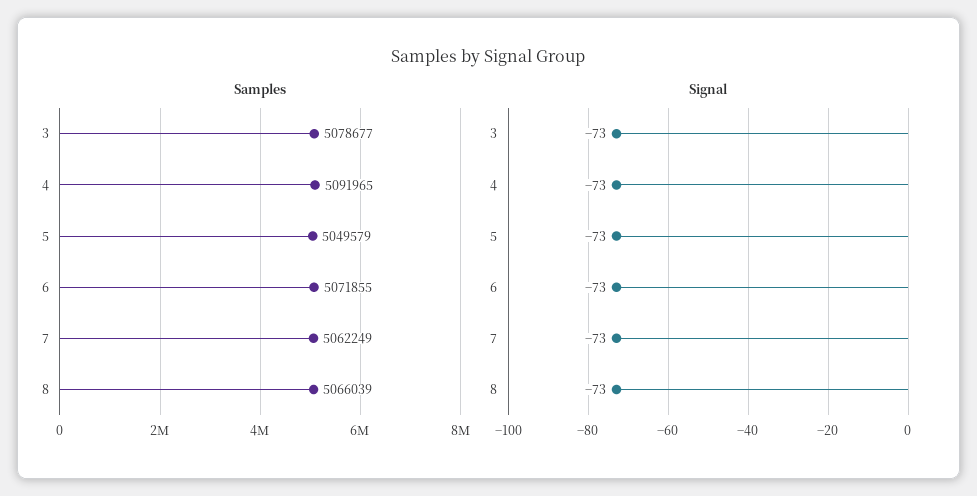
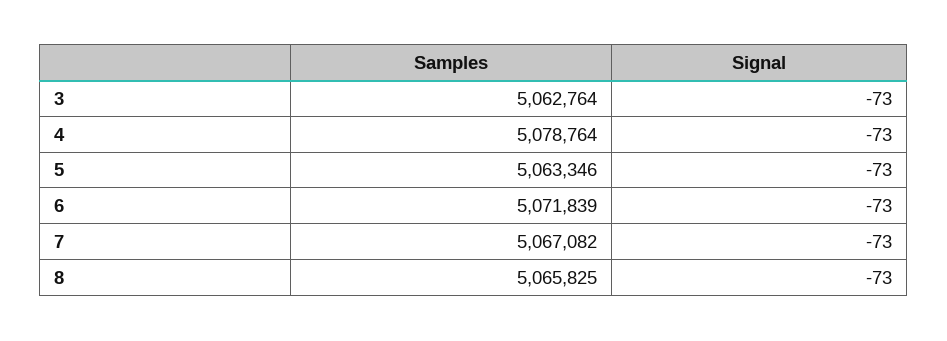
Samples, 3: 5078677 -> 5062764
Samples, 4: 5091965 -> 5078764
Samples, 5: 5049579 -> 5063346
Samples, 6: 5071855 -> 5071839
Samples, 7: 5062249 -> 5067082
Samples, 8: 5066039 -> 5065825

